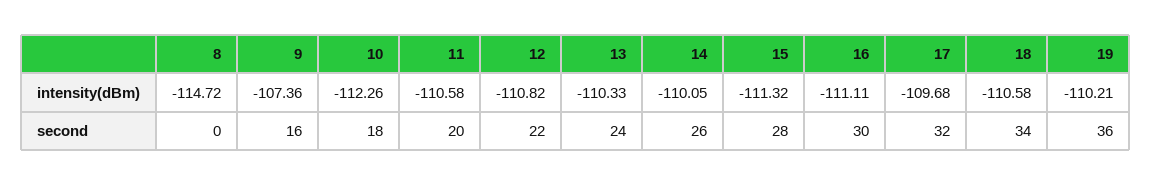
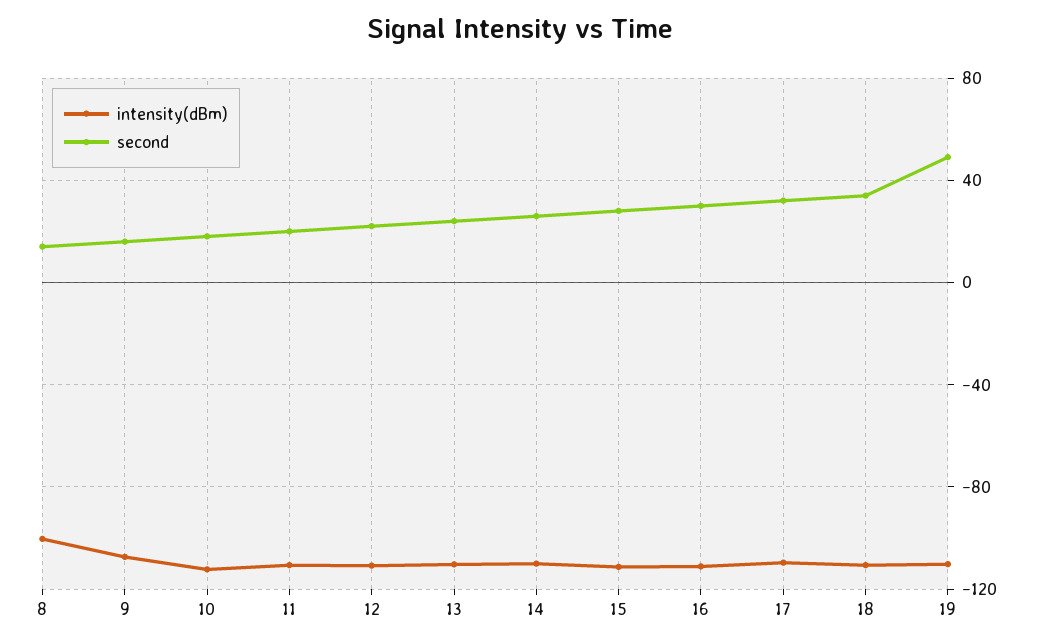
intensity(dBm), 8: -114.72 -> -100
second, 8: 0 -> 15
second, 19: 36 -> 50

